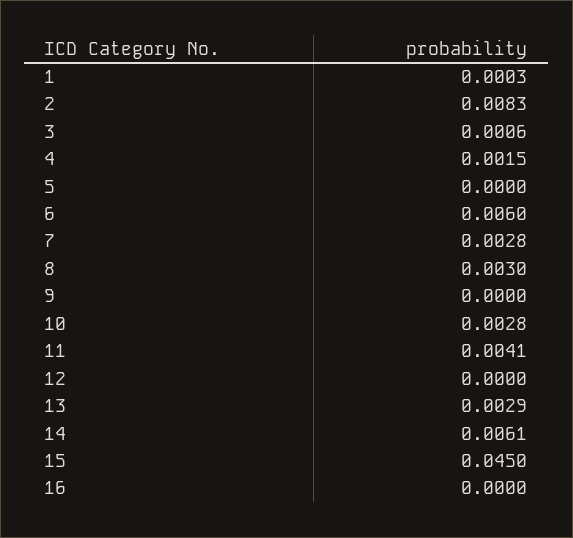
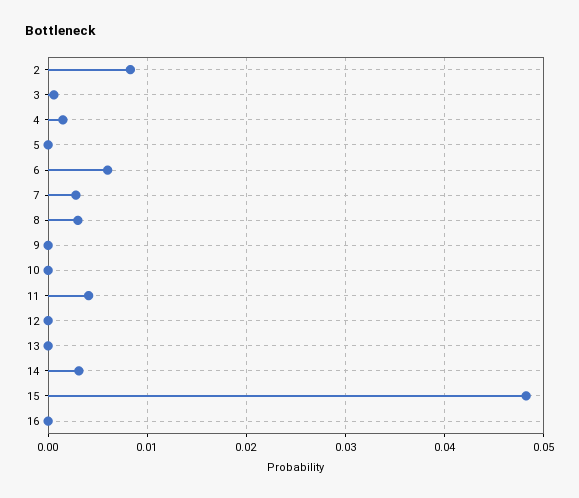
1: 0.0003 -> none
10: 0.0028 -> 0
13: 0.0029 -> 0
14: 0.0061 -> 0.003
15: 0.045 -> 0.048

